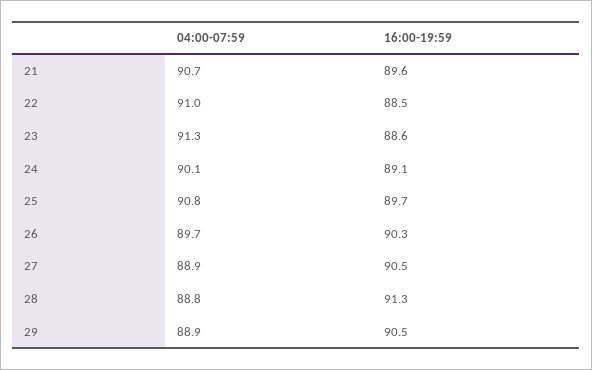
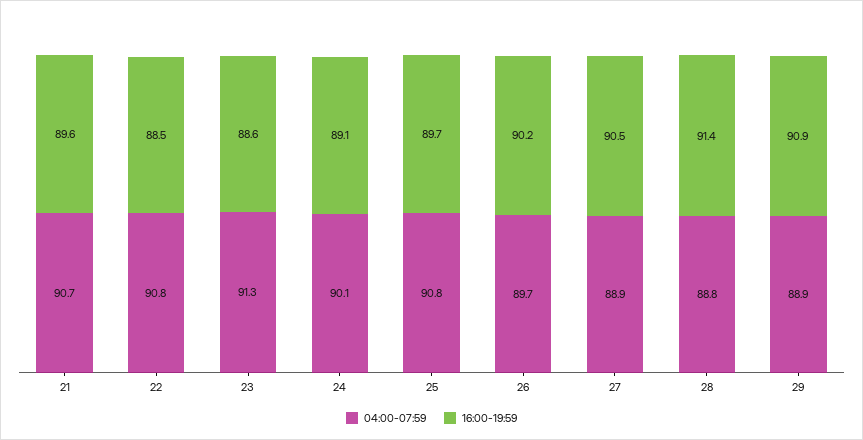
04:00-07:59, 22: 91 -> 90.8
16:00-19:59, 26: 90.3 -> 90.2
16:00-19:59, 28: 91.3 -> 91.4
16:00-19:59, 29: 90.5 -> 90.9

